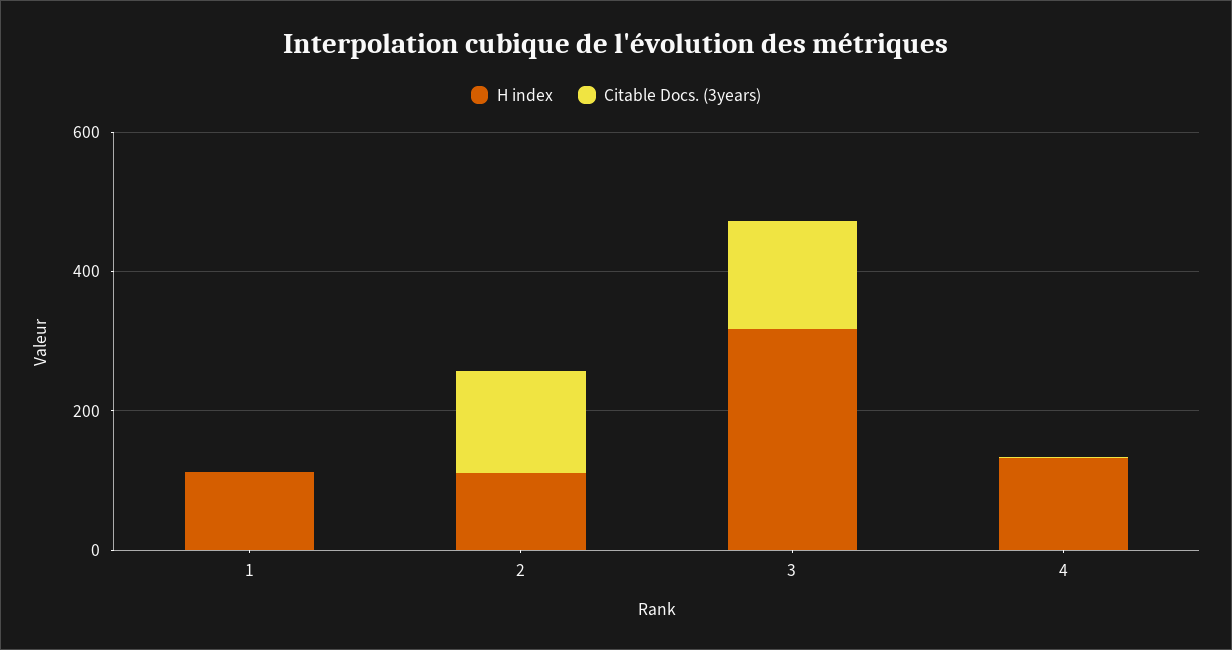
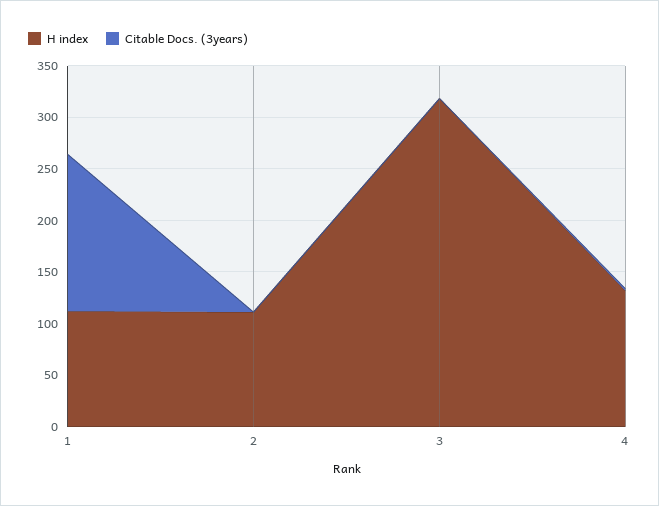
Citable Docs. (3years), 1: 0 -> 150
Citable Docs. (3years), 2: 150 -> 0
Citable Docs. (3years), 3: 150 -> 0

